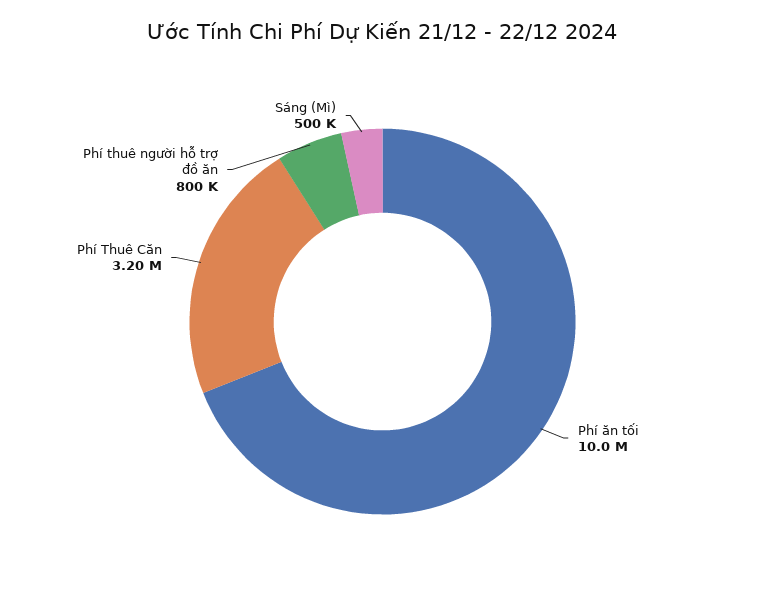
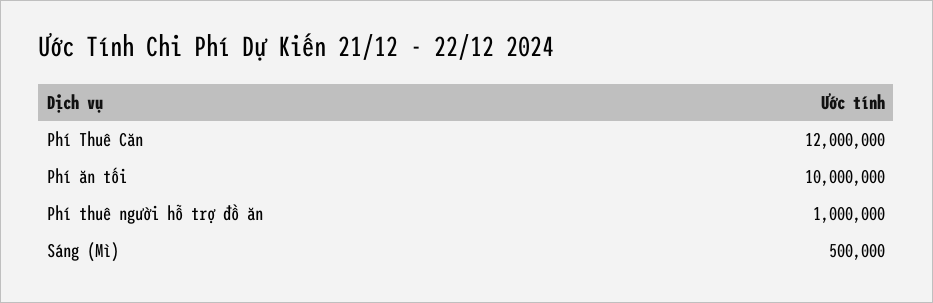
Phí Thuê Căn: 3200000 -> 12000000
Phí thuê người hỗ trợ đồ ăn: 800000 -> 1000000

